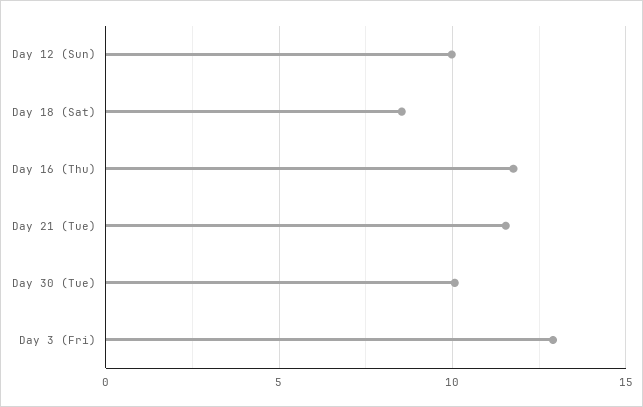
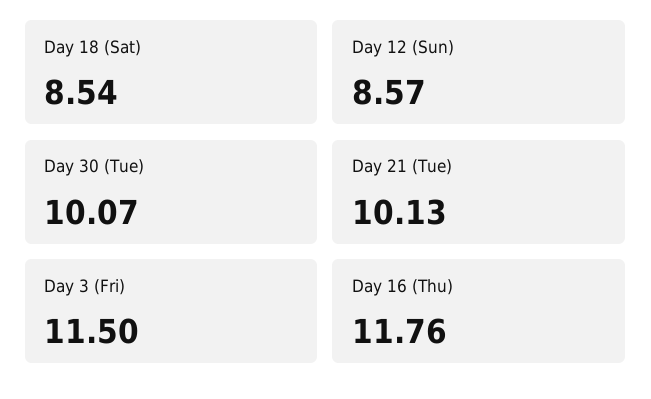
Day 12 (Sun): 10 -> 8.57
Day 21 (Tue): 11.5 -> 10.13
Day 3 (Fri): 13 -> 11.5

